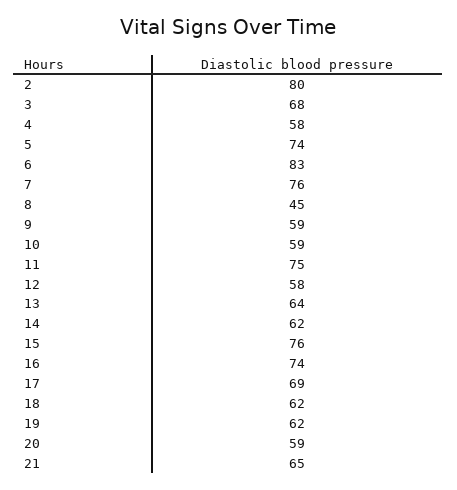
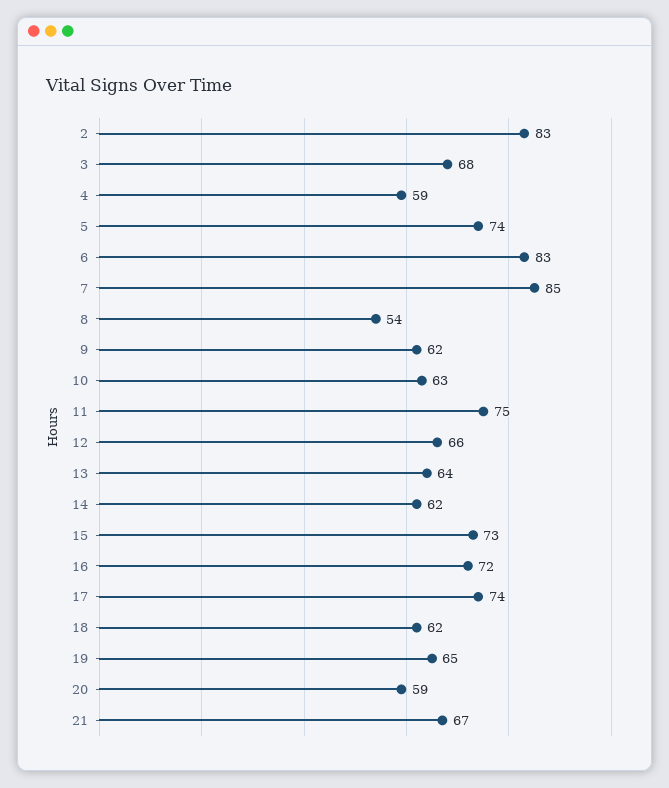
2: 80 -> 83
4: 58 -> 59
7: 76 -> 85
8: 45 -> 54
9: 59 -> 62
10: 59 -> 63
12: 58 -> 66
15: 76 -> 73
16: 74 -> 72
17: 69 -> 74
19: 62 -> 65
21: 65 -> 67

